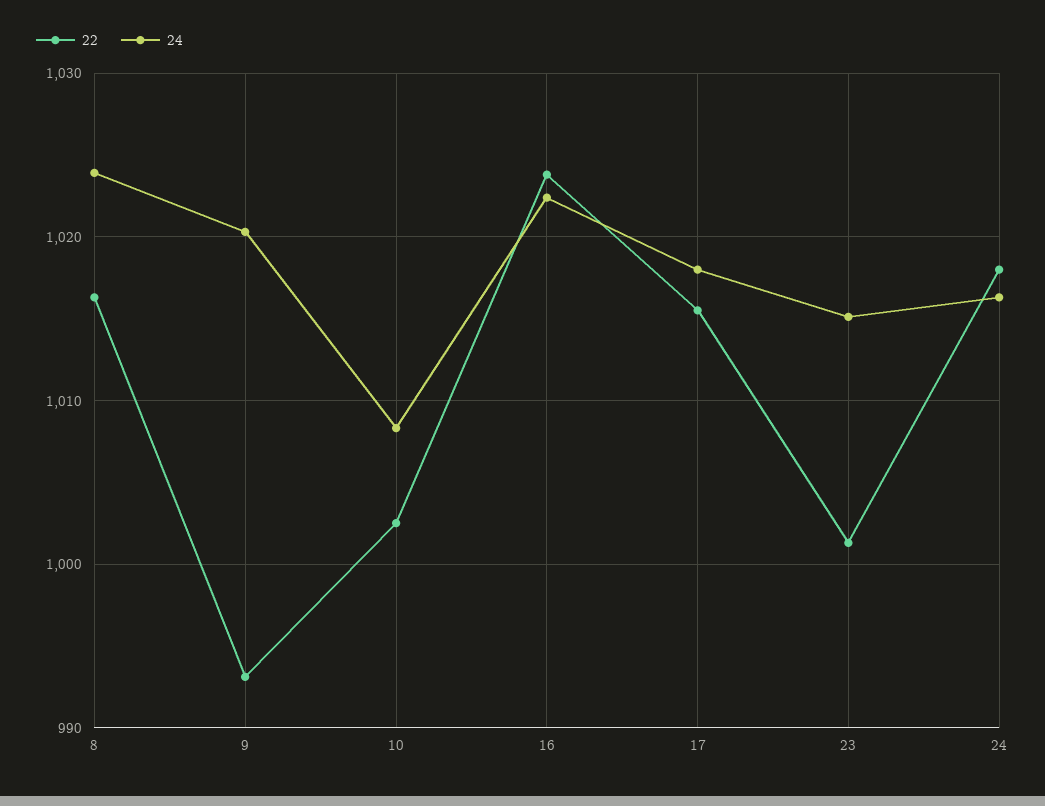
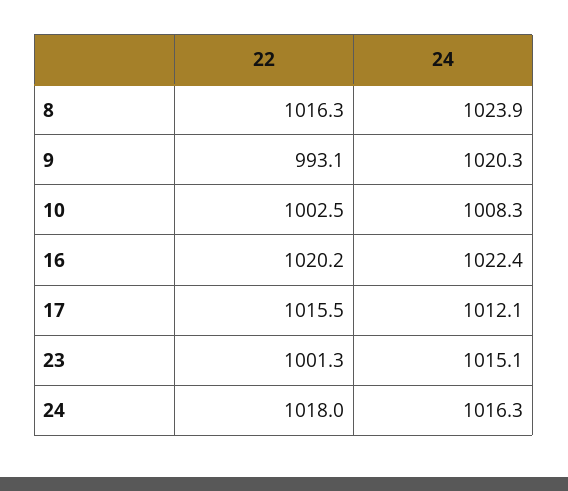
22, 16: 1024 -> 1020.2
24, 17: 1018 -> 1012.1

